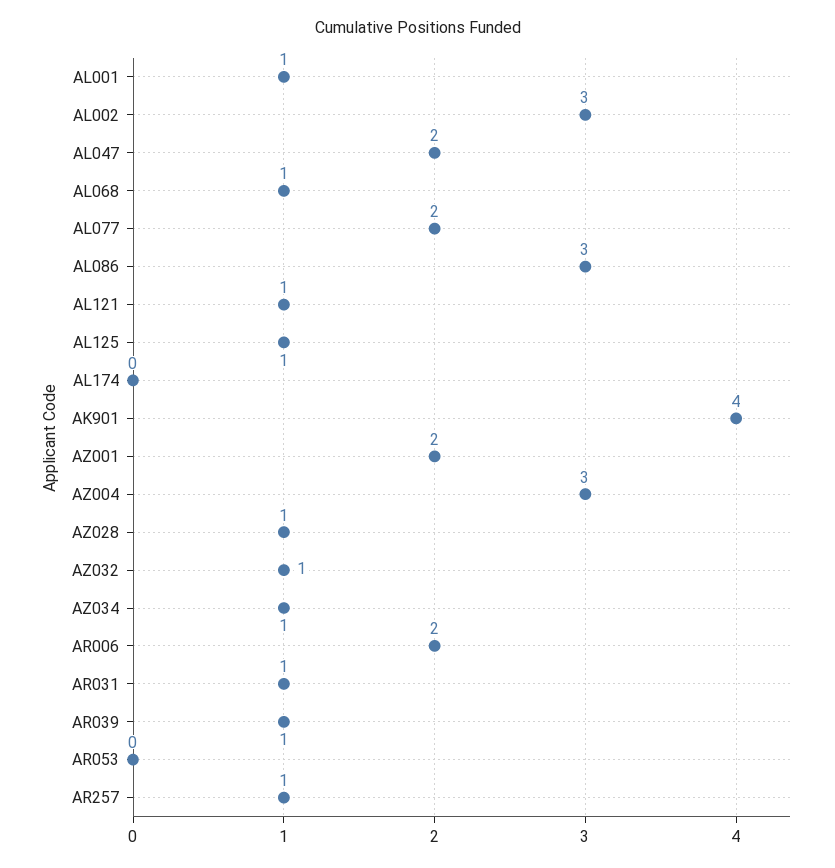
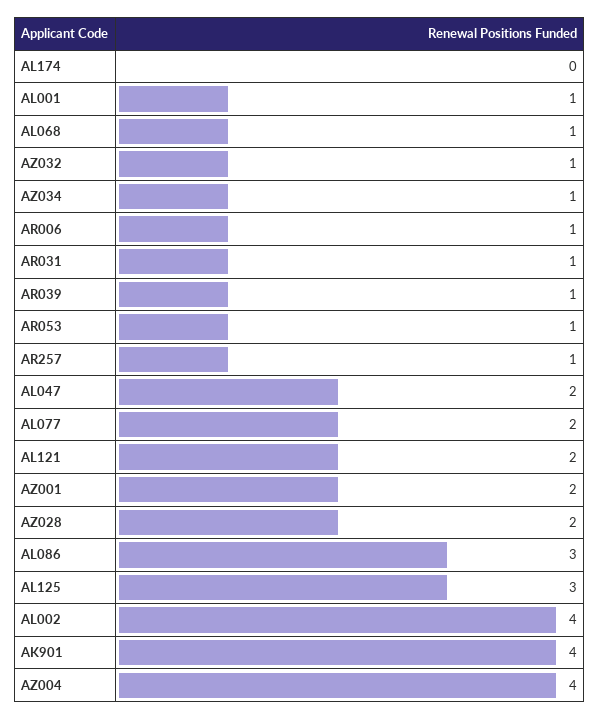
AL002: 3 -> 4
AL121: 1 -> 2
AL125: 1 -> 3
AZ004: 3 -> 4
AZ028: 1 -> 2
AR006: 2 -> 1
AR053: 0 -> 1

